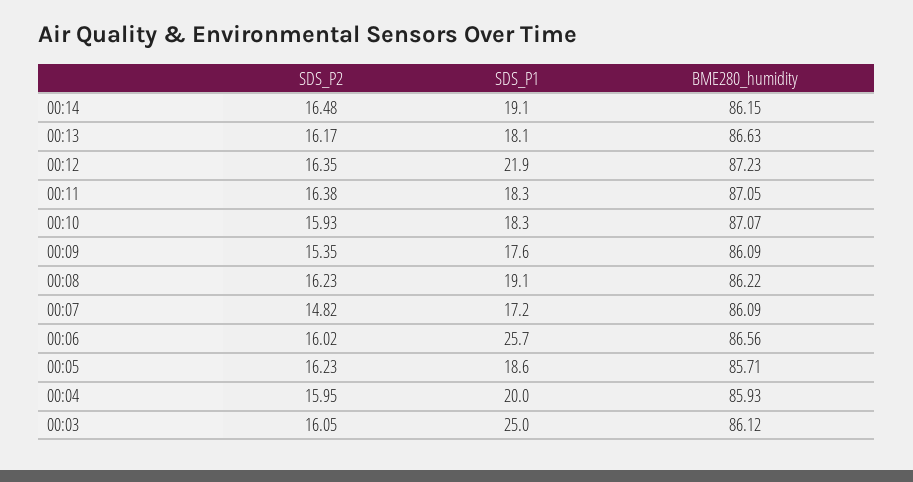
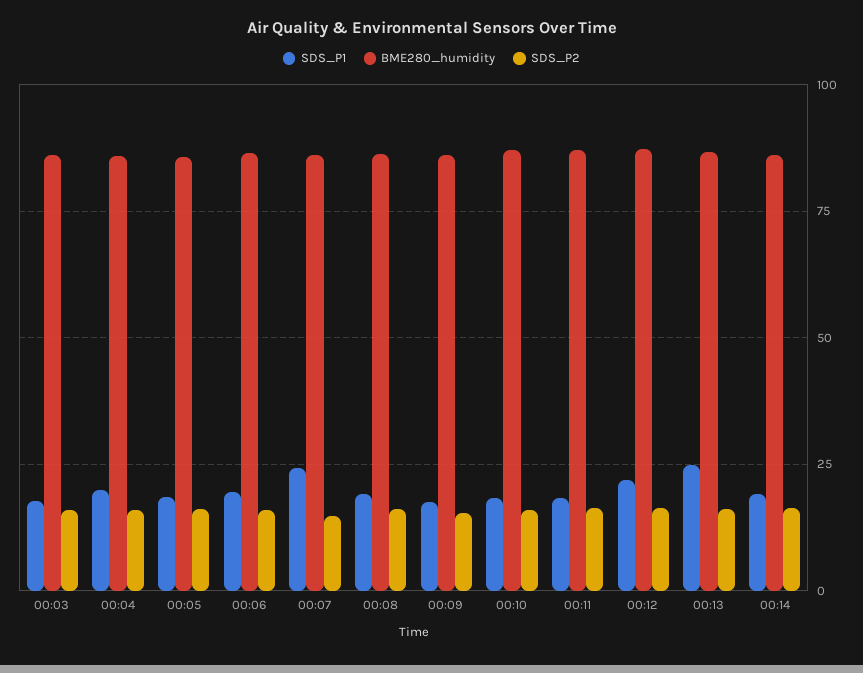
SDS_P1, 00:13: 18.1 -> 25
SDS_P1, 00:07: 17.2 -> 25
SDS_P1, 00:06: 25.7 -> 20
SDS_P1, 00:03: 25 -> 17.5

